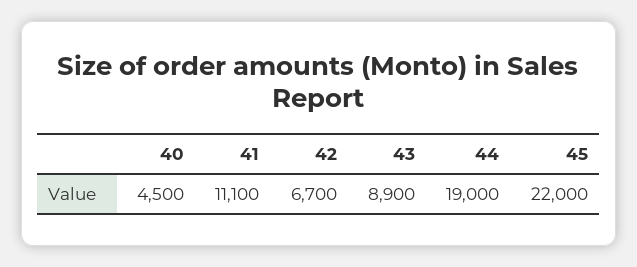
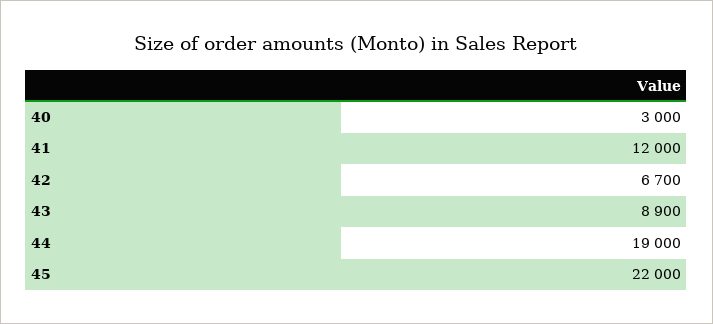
40: 4500 -> 3000
41: 11100 -> 12000

